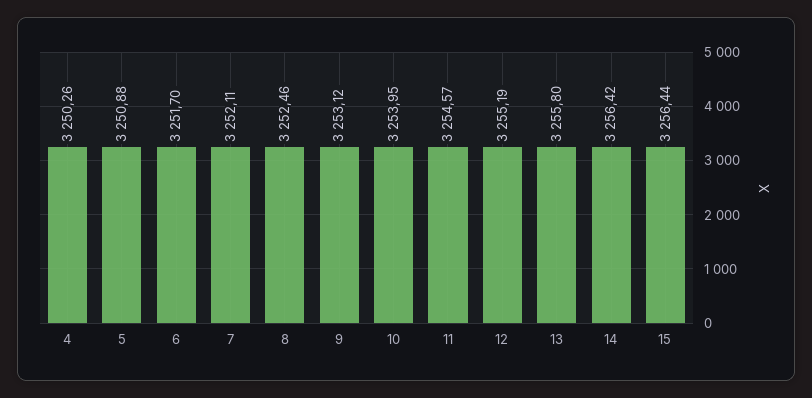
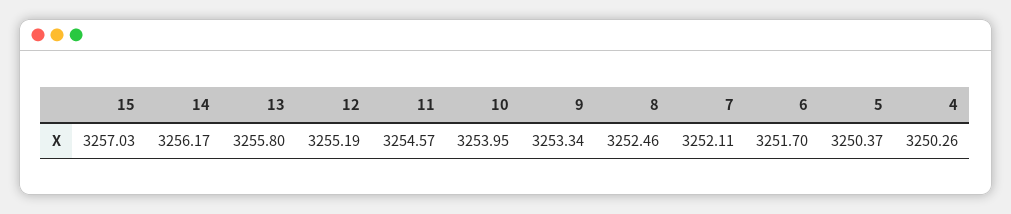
5: 3250.88 -> 3250.37
9: 3253.12 -> 3253.34
14: 3256.42 -> 3256.17
15: 3256.44 -> 3257.03

